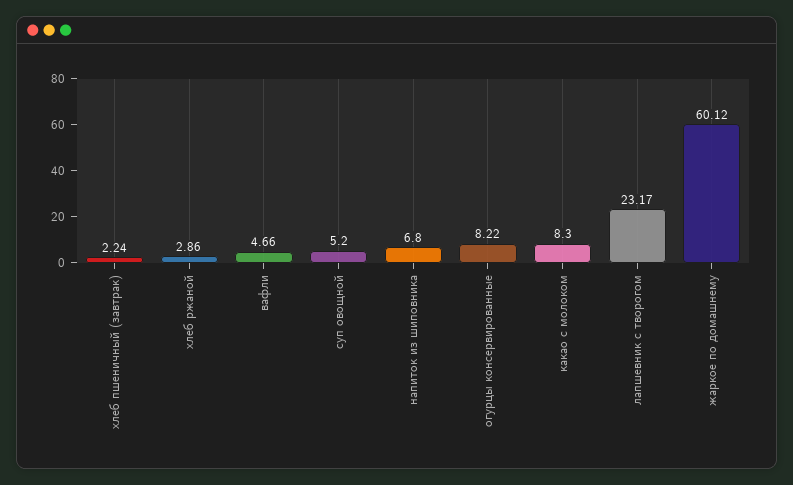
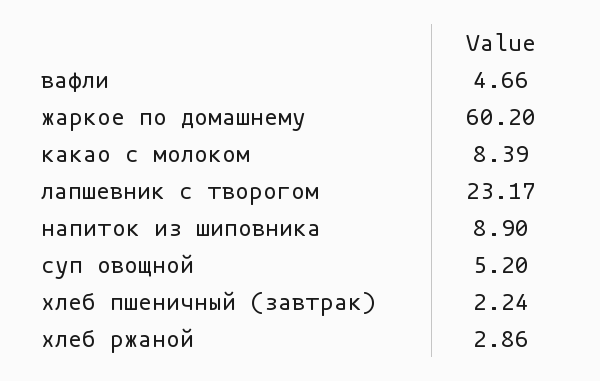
напиток из шиповника: 6.8 -> 8.9
огурцы консервированные: 8.22 -> none
какао с молоком: 8.3 -> 8.39
жаркое по домашнему: 60.12 -> 60.2

